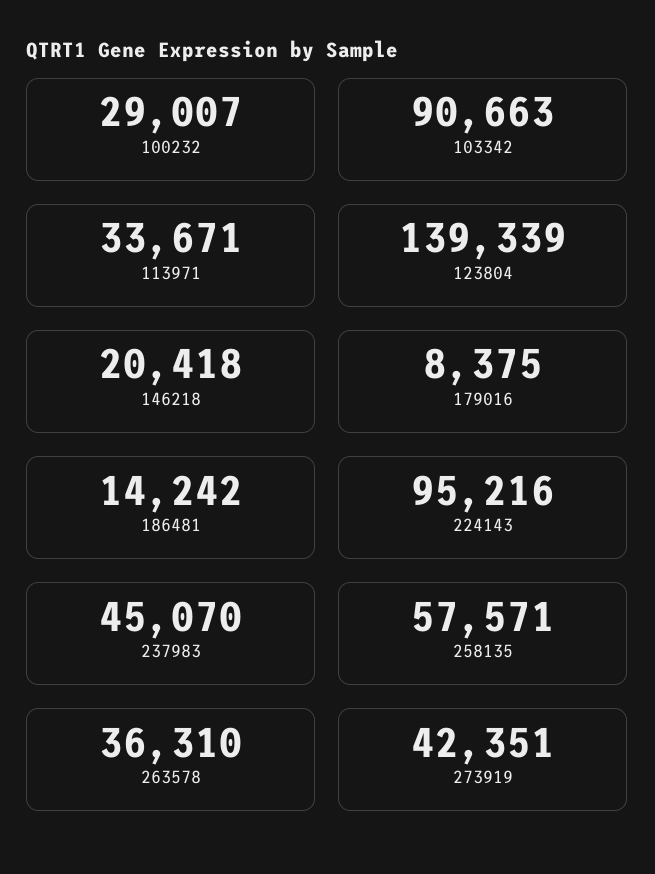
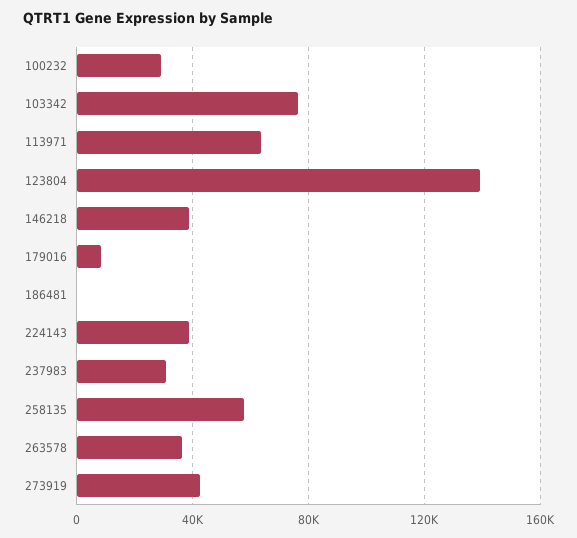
103342: 90663 -> 75000
113971: 33671 -> 65000
146218: 20418 -> 40000
186481: 14242 -> 0
224143: 95216 -> 40000
237983: 45070 -> 30000

